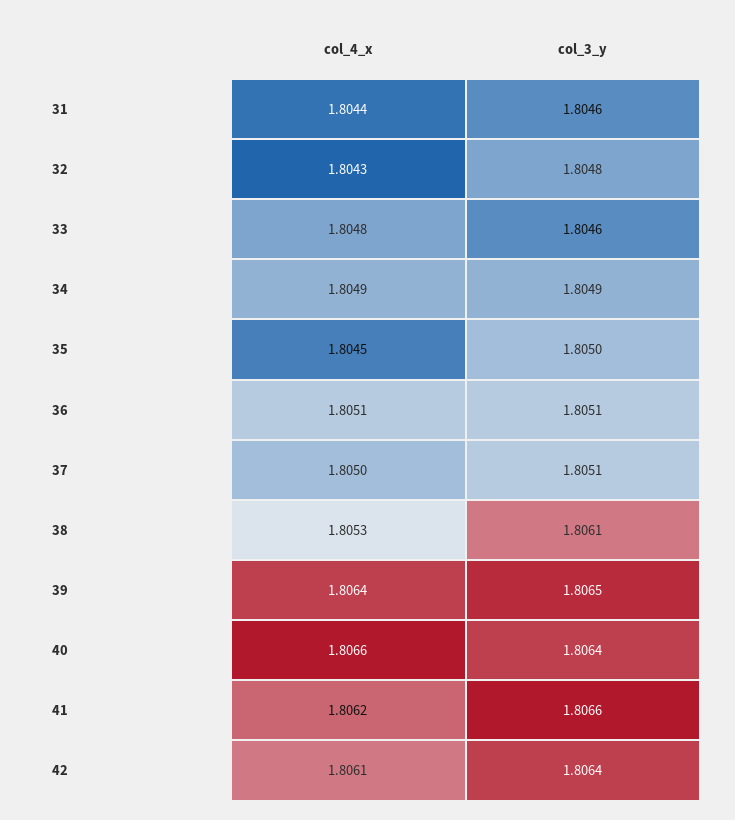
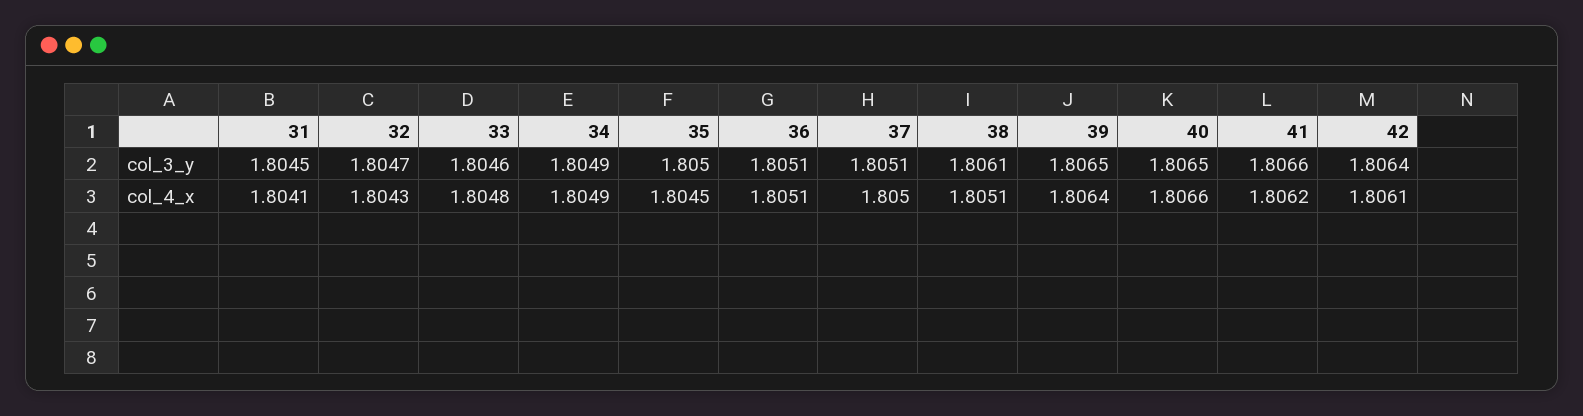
col_4_x, 31: 1.8044 -> 1.8041
col_3_y, 31: 1.8046 -> 1.8045
col_3_y, 32: 1.8048 -> 1.8047
col_4_x, 38: 1.8053 -> 1.8051
col_3_y, 40: 1.8064 -> 1.8065

